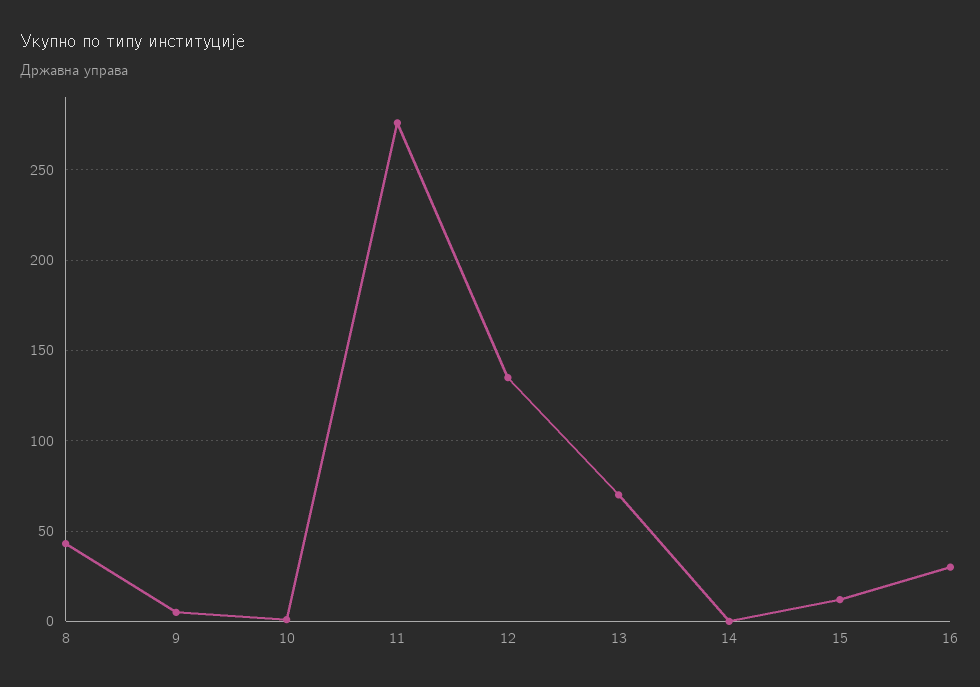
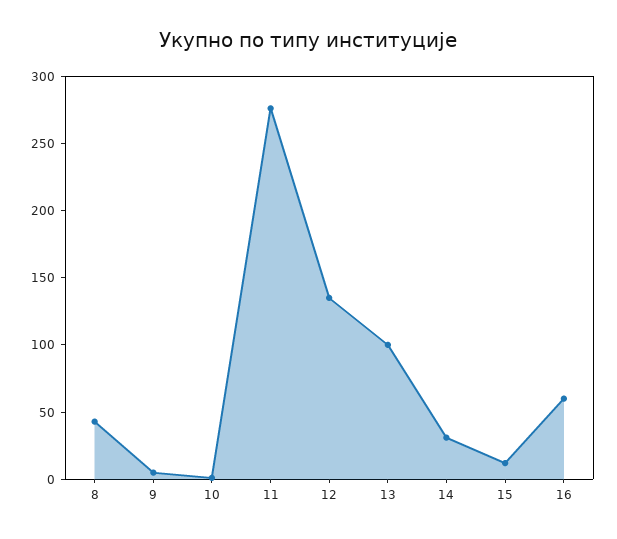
13: 70 -> 100
14: 0 -> 30
16: 30 -> 60

